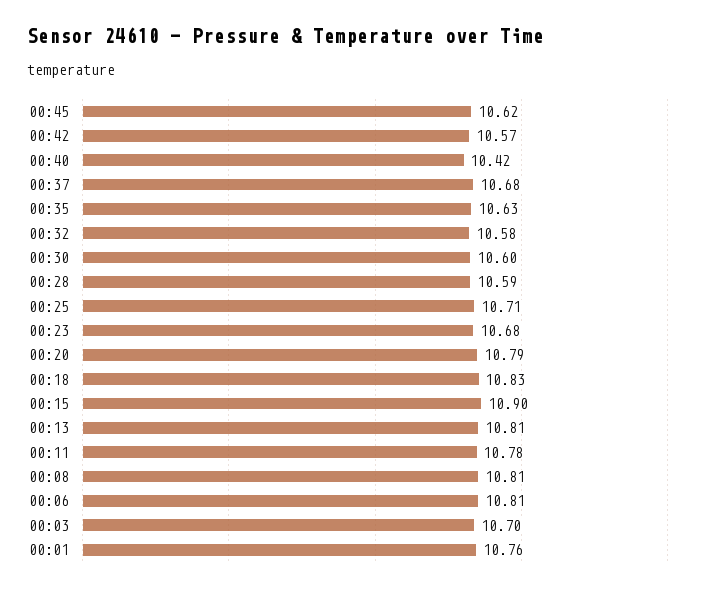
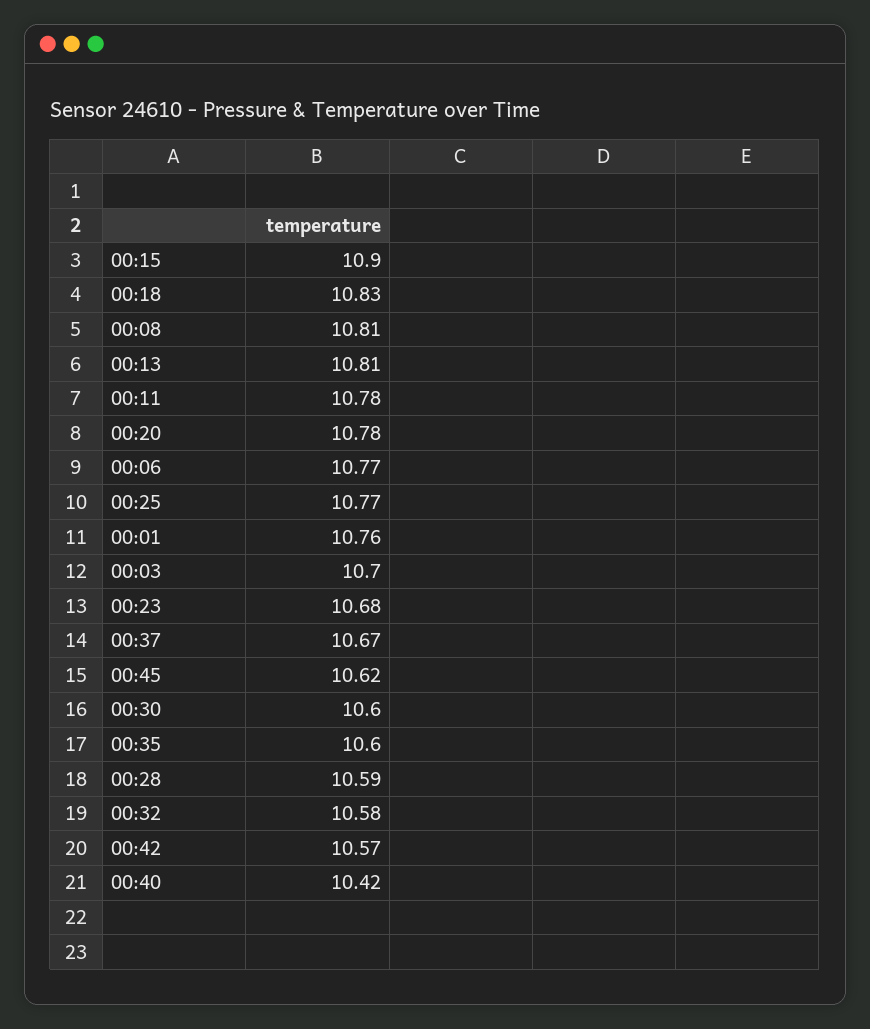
00:37: 10.68 -> 10.67
00:35: 10.63 -> 10.6
00:25: 10.71 -> 10.77
00:20: 10.79 -> 10.78
00:06: 10.81 -> 10.77

